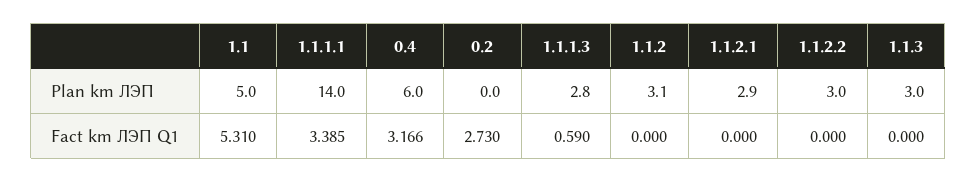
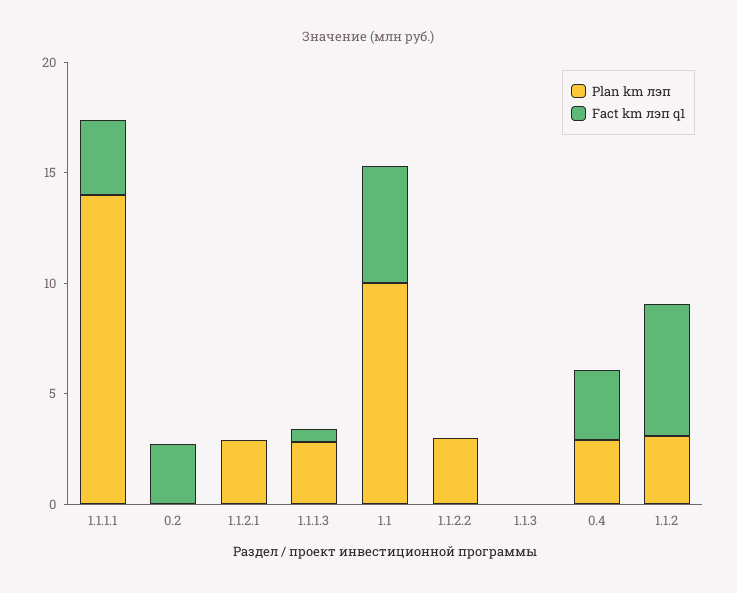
Plan km ЛЭП, 1.1: 5 -> 10
Plan km ЛЭП, 0.4: 6 -> 3
Plan km ЛЭП, 1.1.3: 3 -> 0
Fact km ЛЭП Q1, 1.1.2: 0 -> 6

